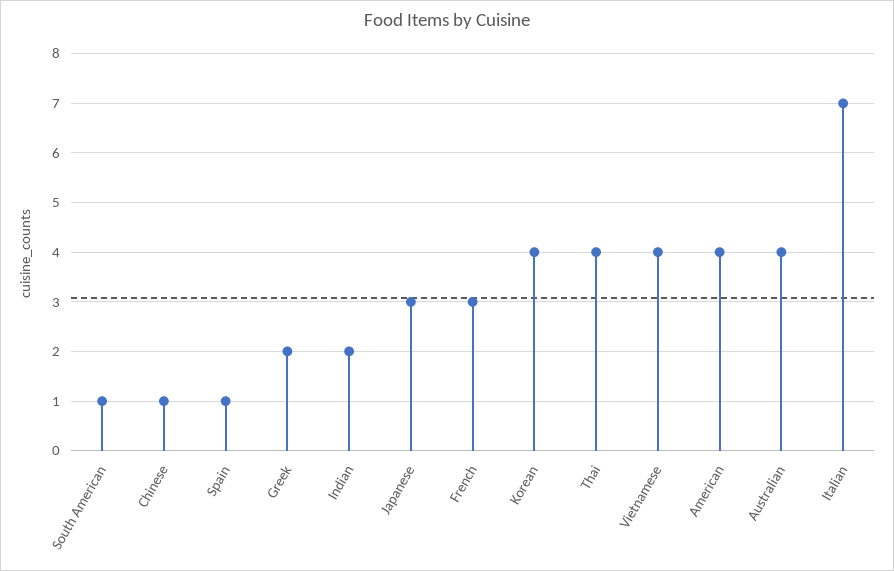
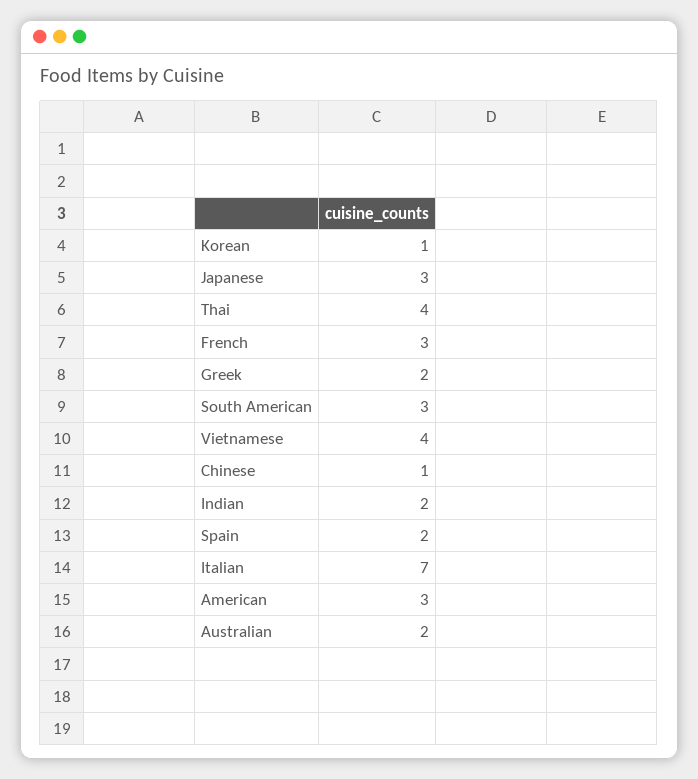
South American: 1 -> 3
Spain: 1 -> 2
Korean: 4 -> 1
American: 4 -> 3
Australian: 4 -> 2

